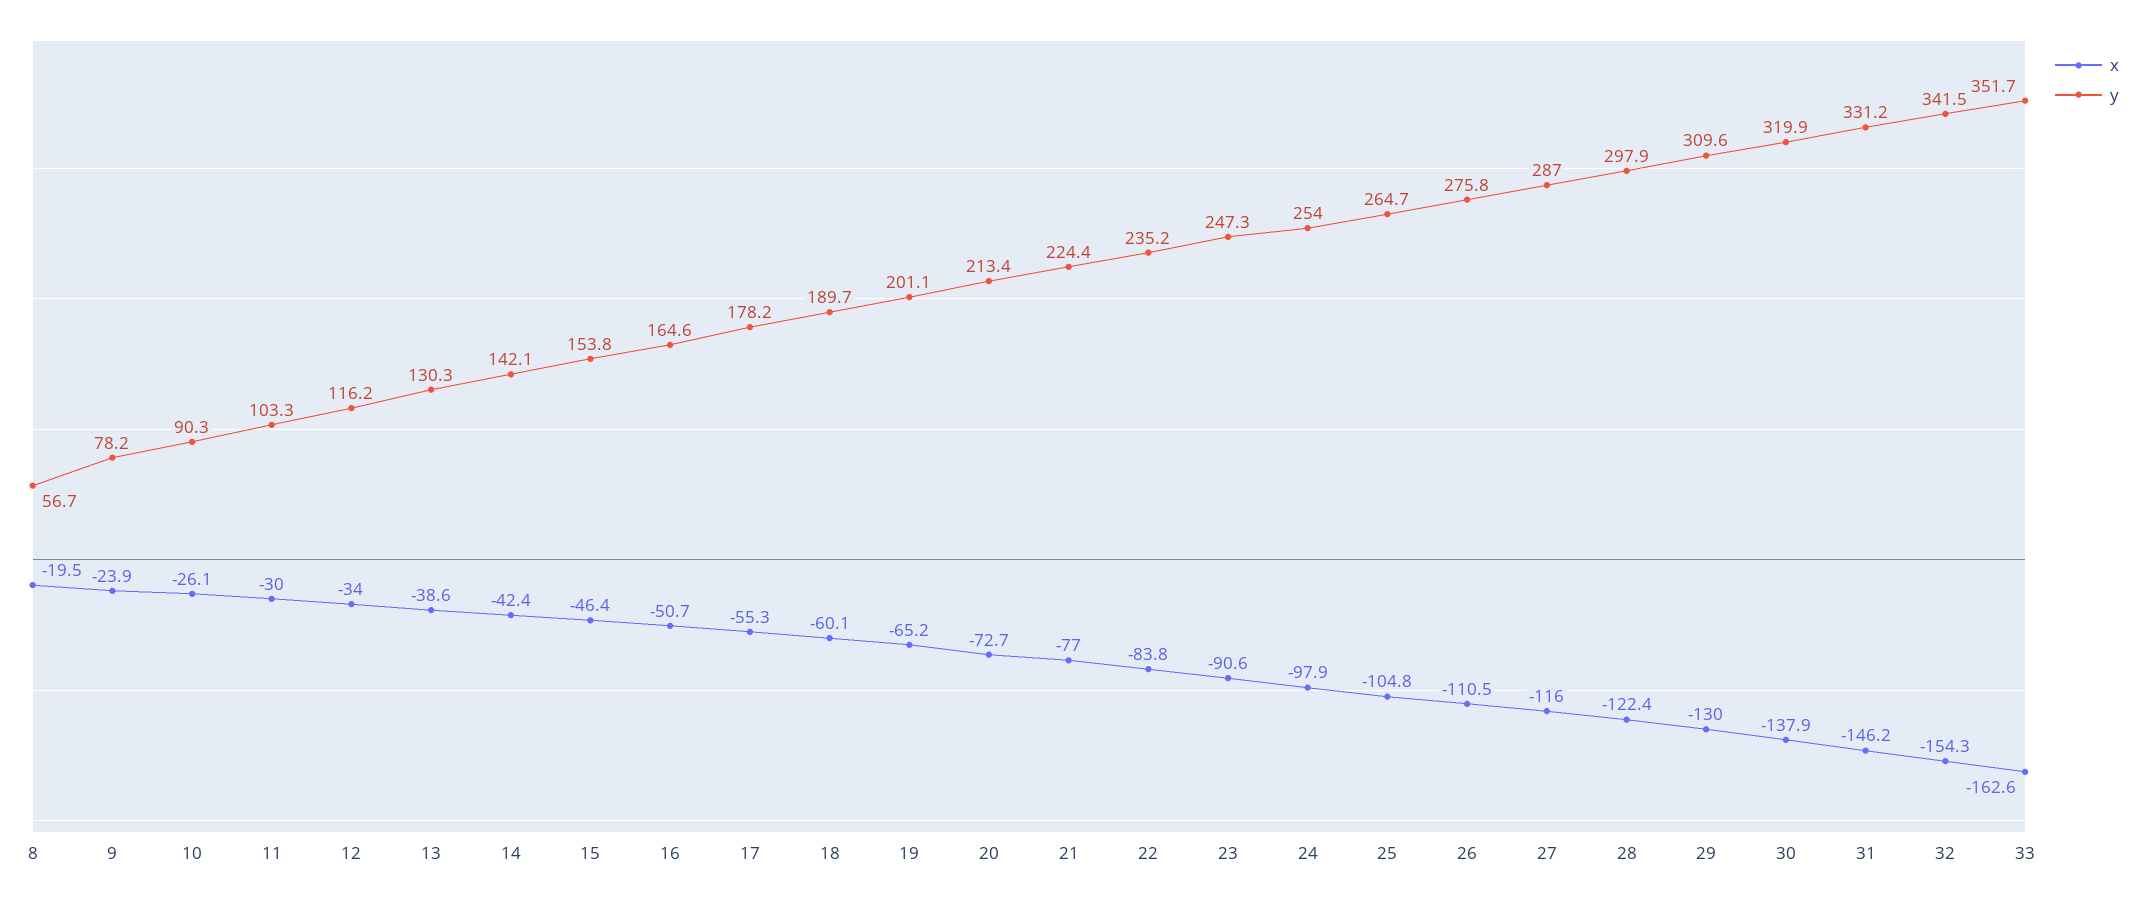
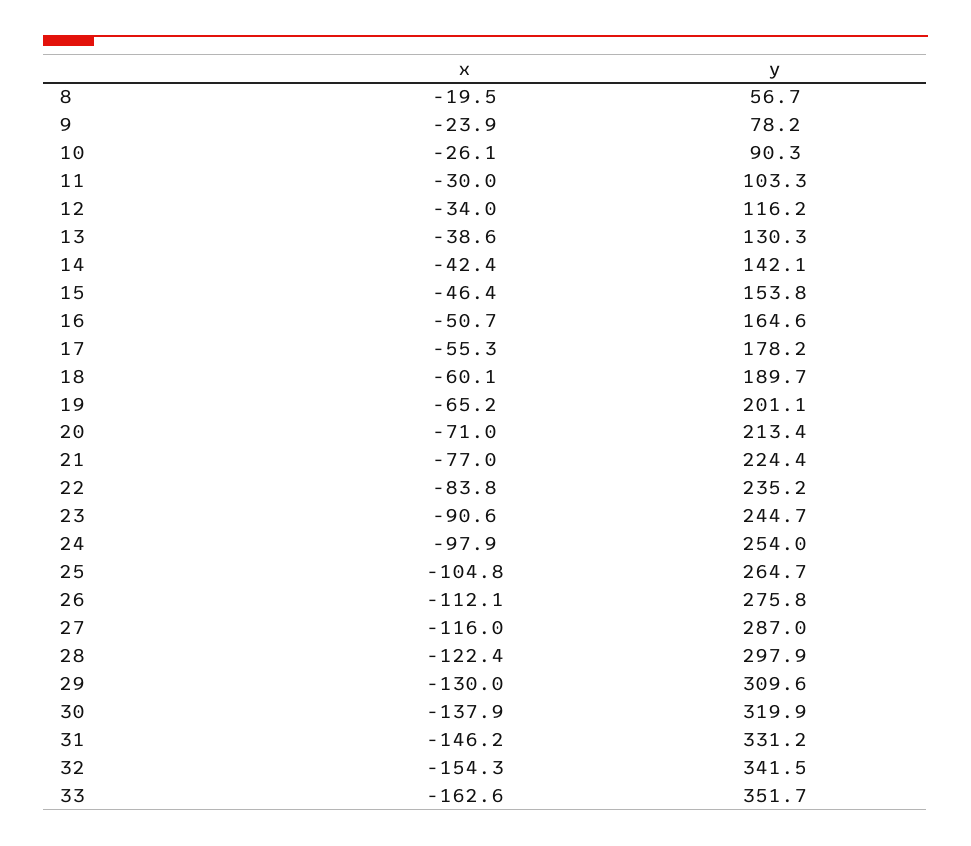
x, 20: -72.7 -> -71
y, 23: 247.3 -> 244.7
x, 26: -110.5 -> -112.1

